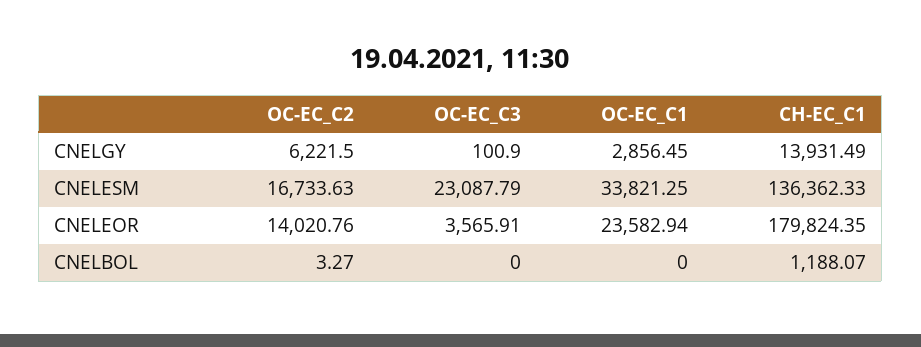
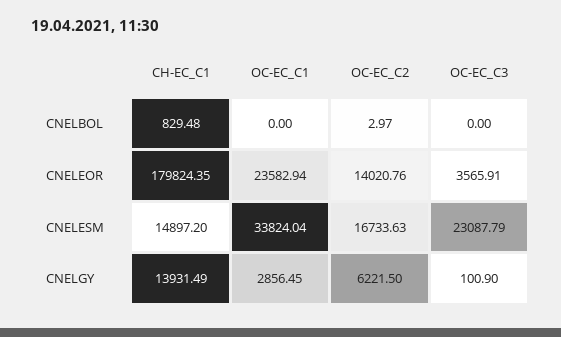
OC-EC_C1, CNELESM: 33821.25 -> 33824.04
CH-EC_C1, CNELESM: 136362.33 -> 14897.2
OC-EC_C2, CNELBOL: 3.27 -> 2.97
CH-EC_C1, CNELBOL: 1188.07 -> 829.48

